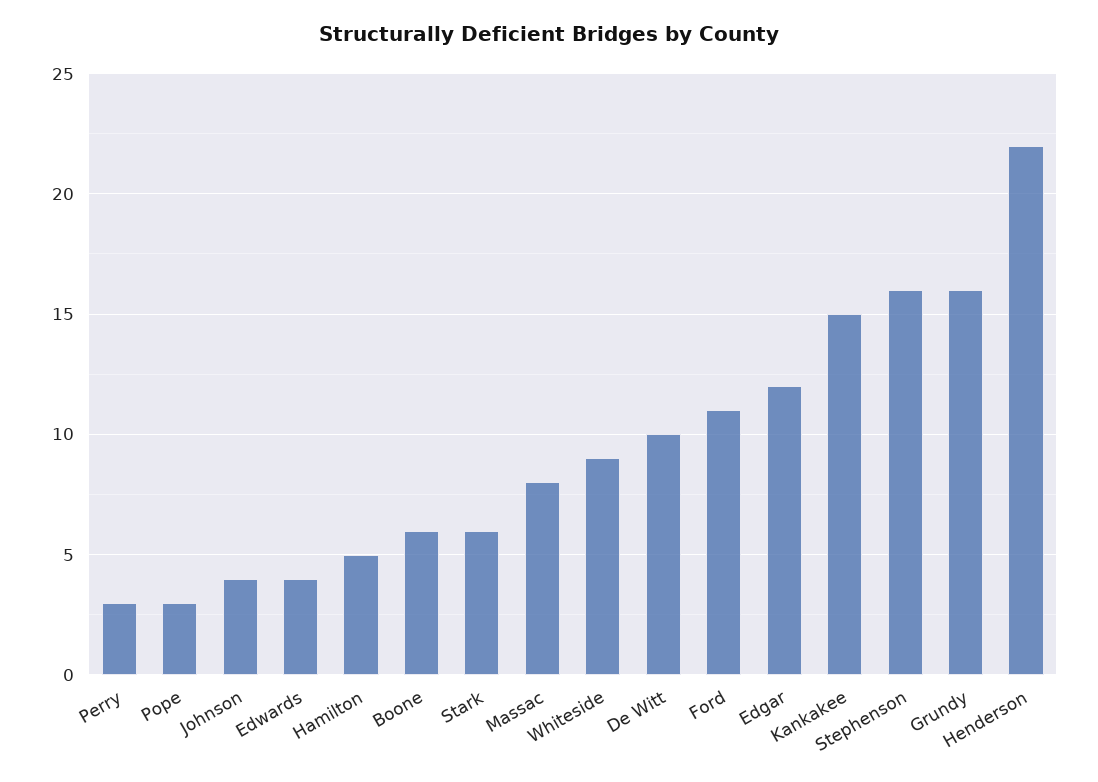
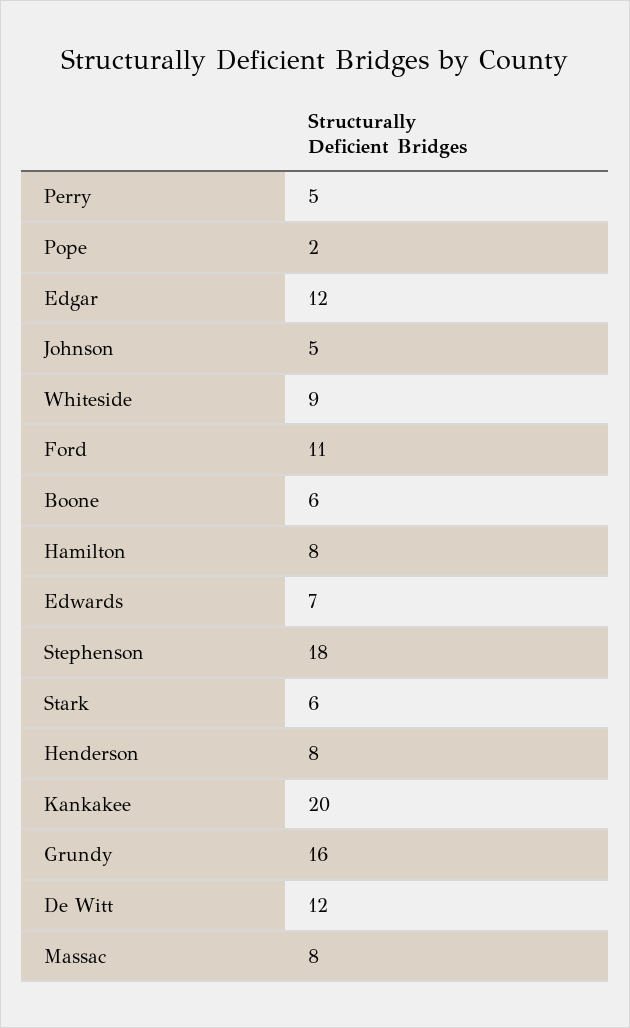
Perry: 3 -> 5
Pope: 3 -> 2
Johnson: 4 -> 5
Edwards: 4 -> 7
Hamilton: 5 -> 8
De Witt: 10 -> 12
Kankakee: 15 -> 20
Stephenson: 16 -> 18
Henderson: 22 -> 8

